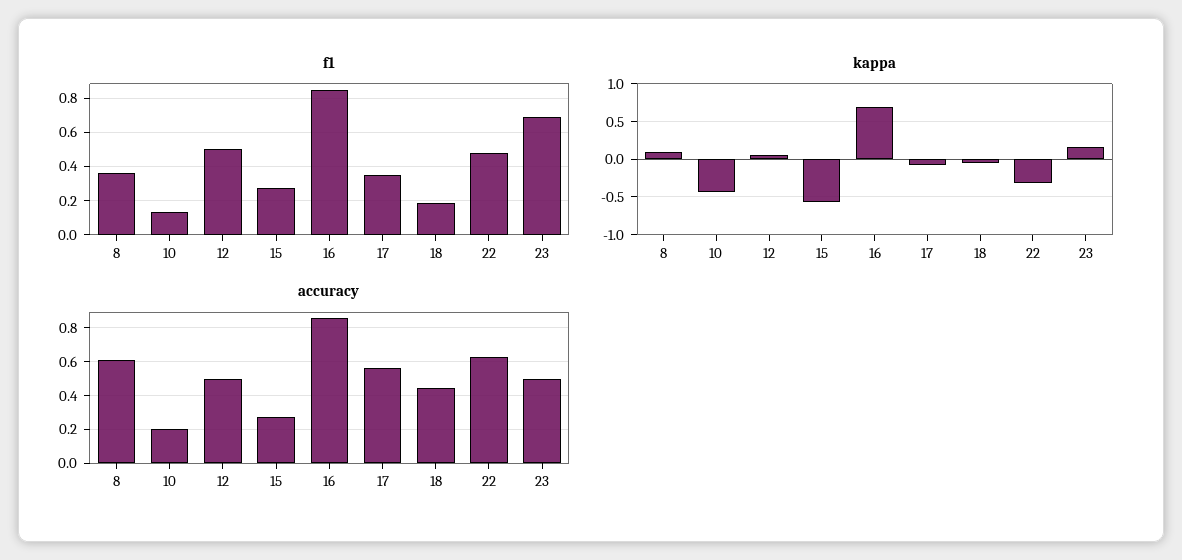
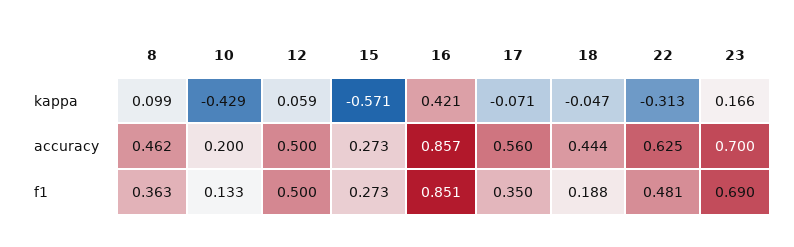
kappa, 16: 0.7 -> 0.421
accuracy, 8: 0.6 -> 0.462
accuracy, 23: 0.5 -> 0.7

